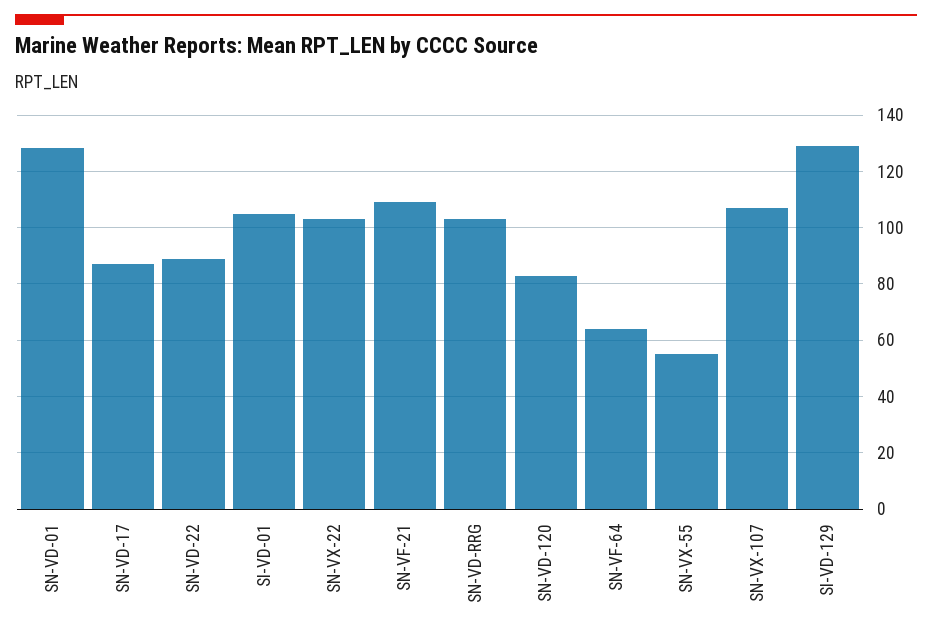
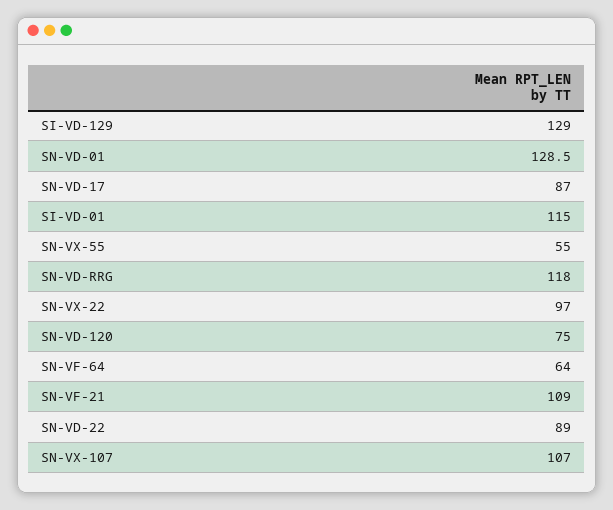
SI-VD-01: 105 -> 115
SN-VX-22: 102.5 -> 97
SN-VD-RRG: 102.5 -> 118
SN-VD-120: 82.5 -> 75

